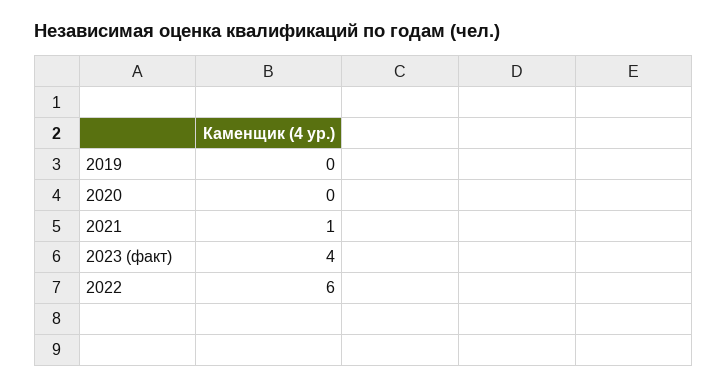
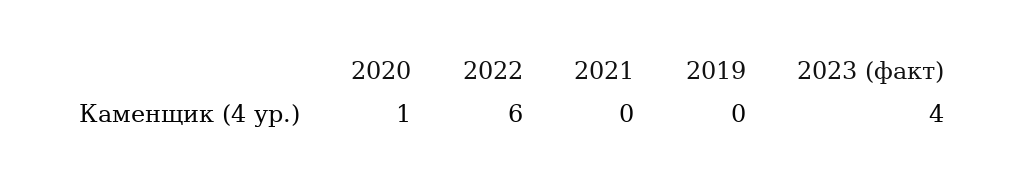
2020: 0 -> 1
2021: 1 -> 0

